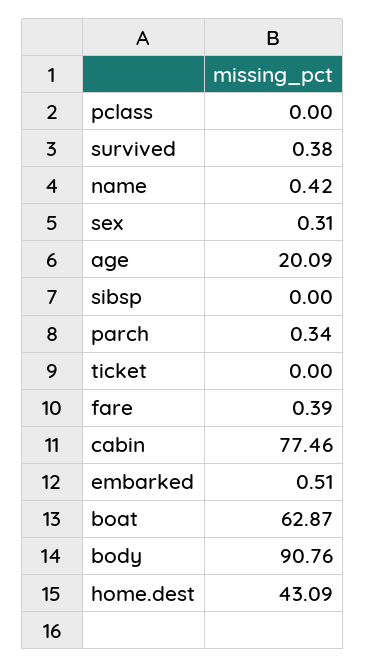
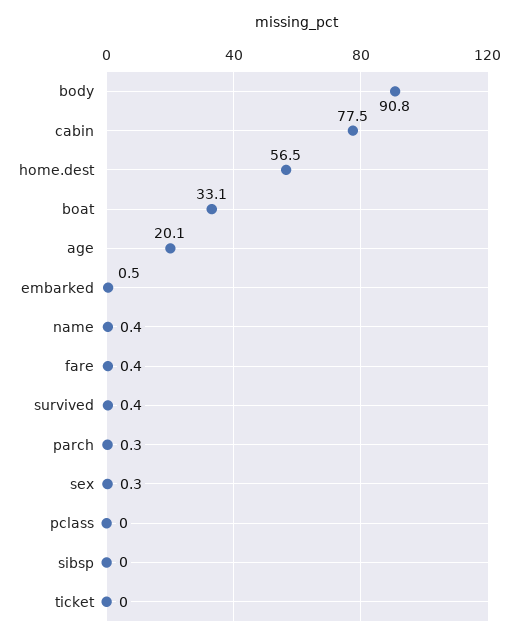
boat: 62.87 -> 33.1
home.dest: 43.09 -> 56.5

